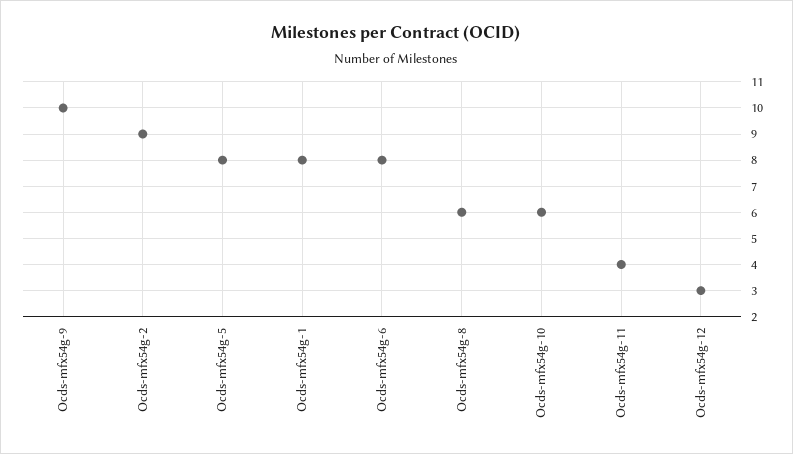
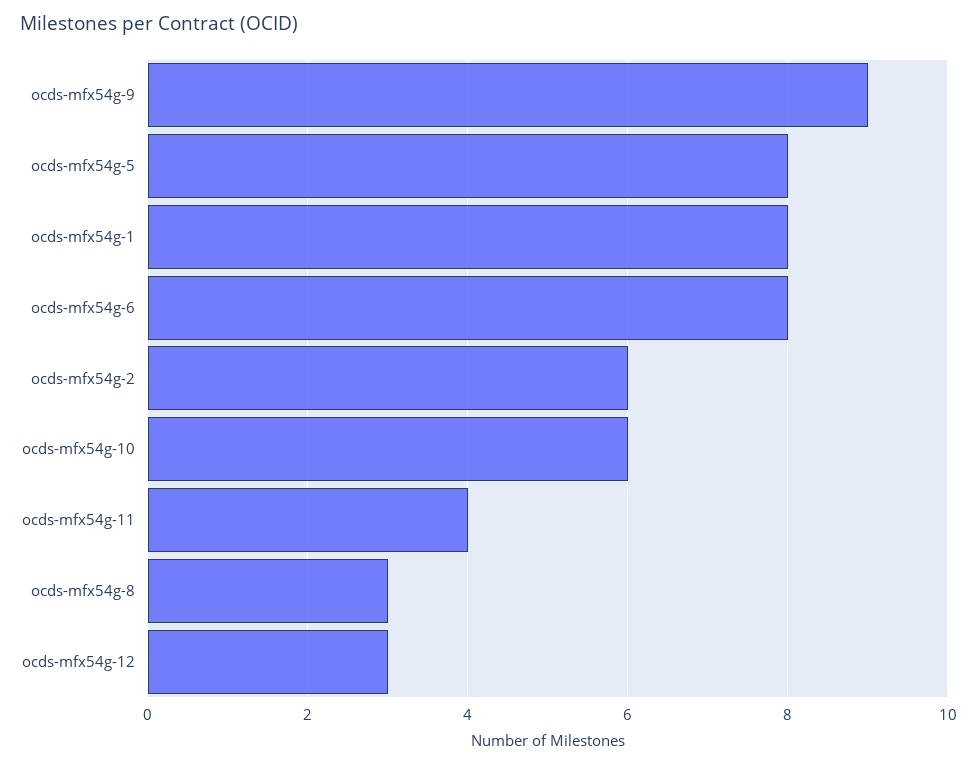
Ocds-mfx54g-9: 10 -> 9
Ocds-mfx54g-2: 9 -> 6
Ocds-mfx54g-8: 6 -> 3

